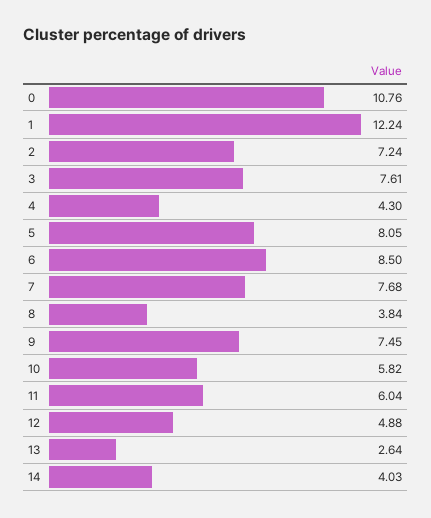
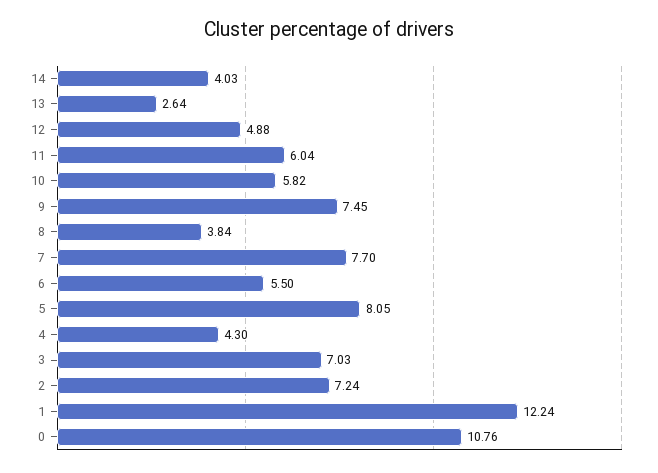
3: 7.61 -> 7.03
6: 8.5 -> 5.5
7: 7.68 -> 7.7

